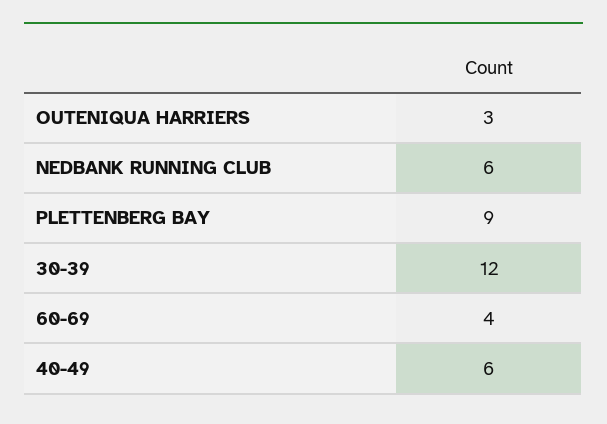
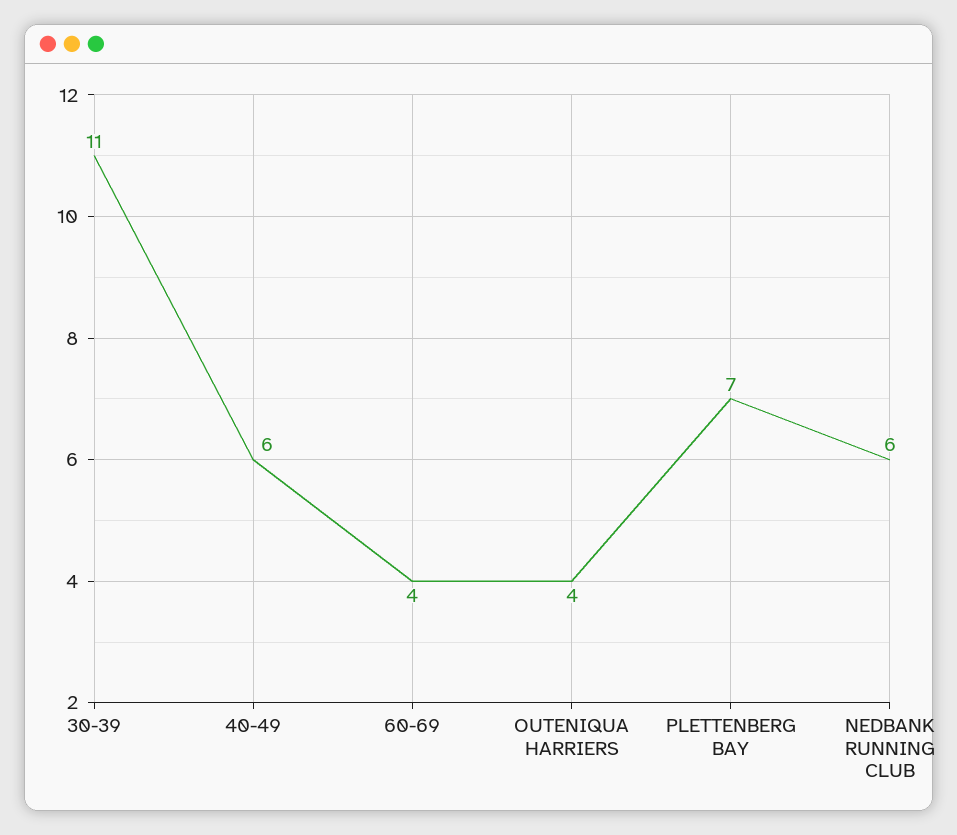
OUTENIQUA HARRIERS: 3 -> 4
PLETTENBERG BAY: 9 -> 7
30-39: 12 -> 11

